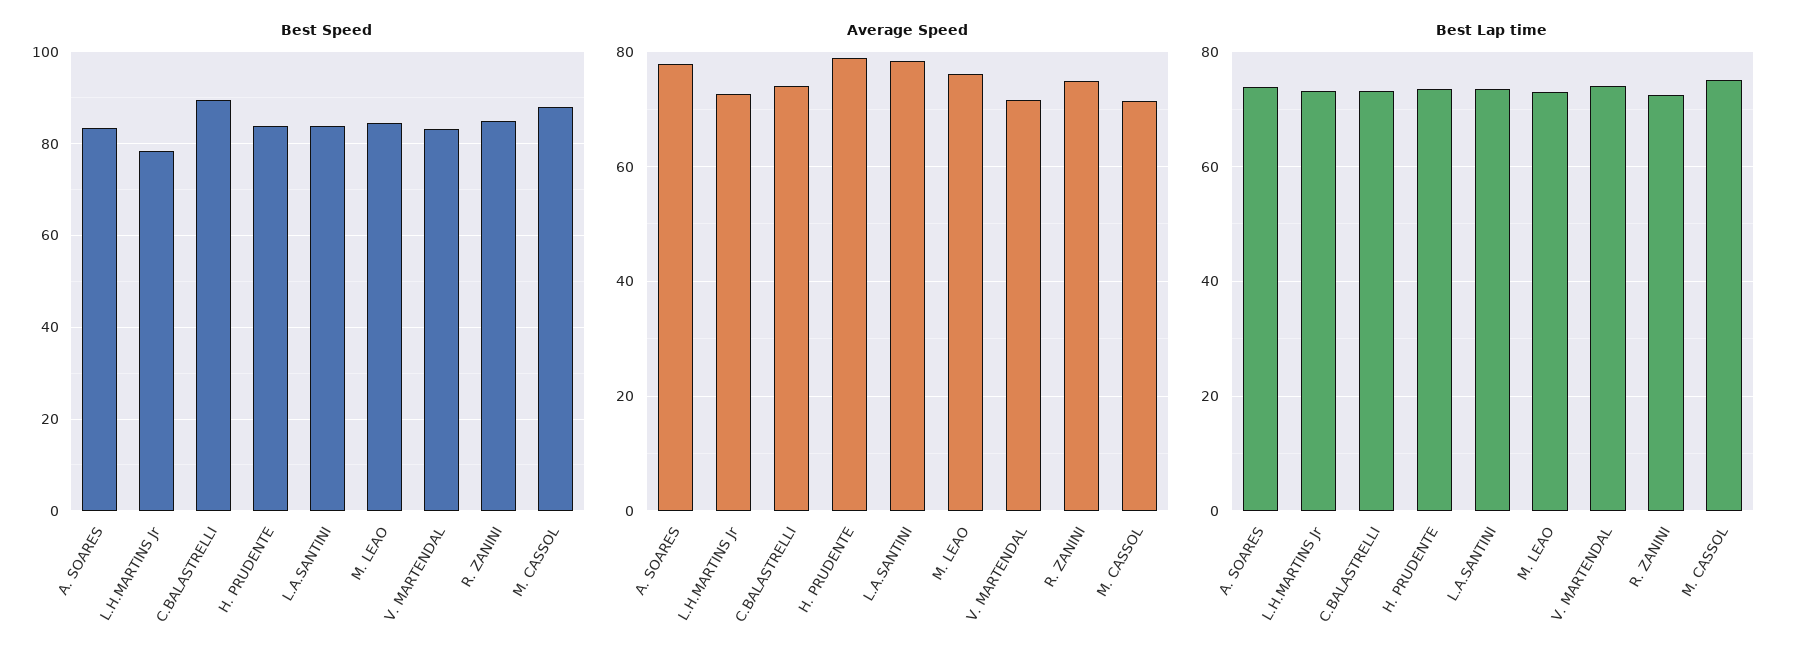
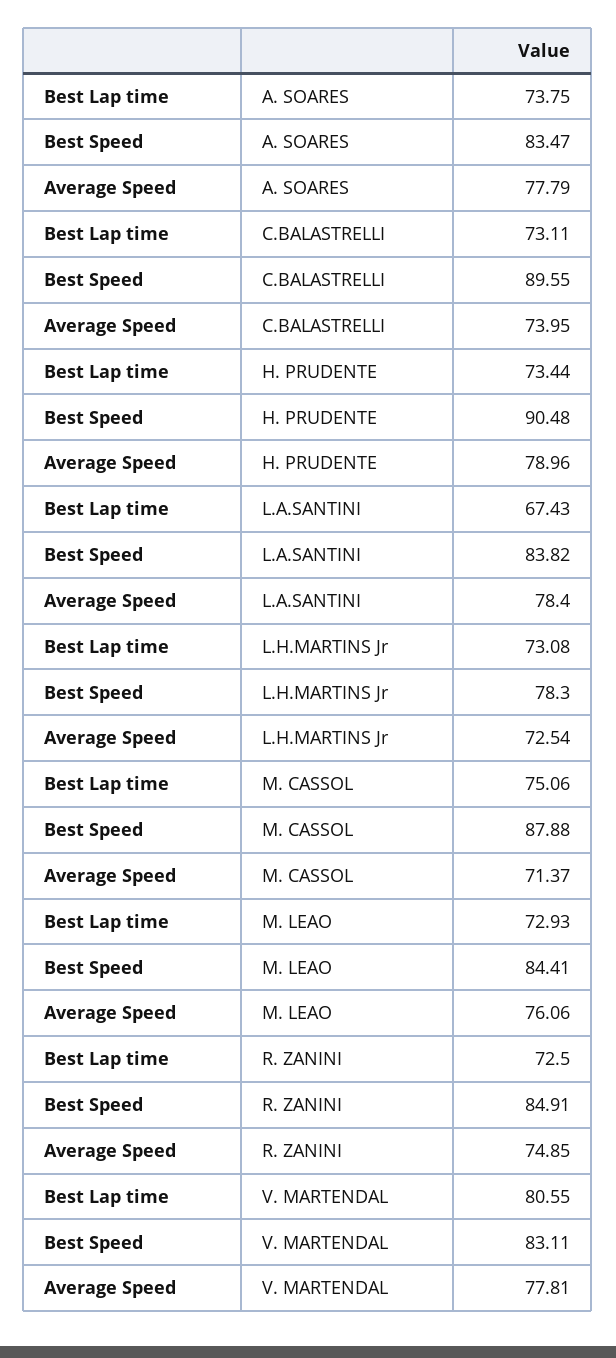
Best Speed, H. PRUDENTE: 84 -> 90.48
Average Speed, V. MARTENDAL: 72 -> 77.81
Best Lap time, L.A.SANTINI: 74 -> 67.43
Best Lap time, V. MARTENDAL: 74 -> 80.55

